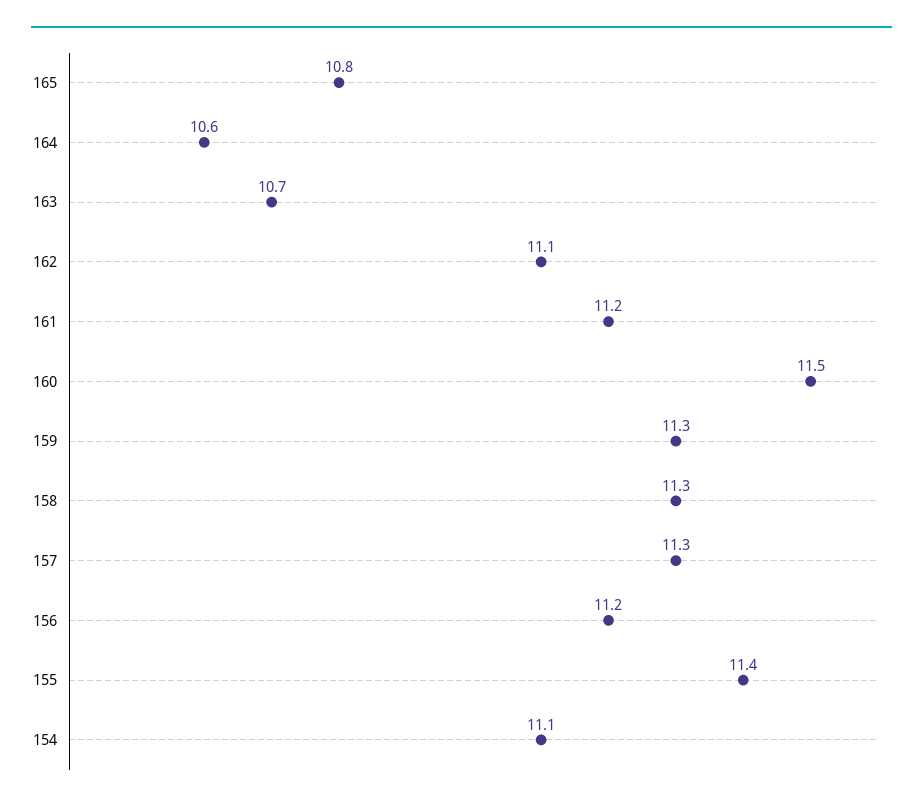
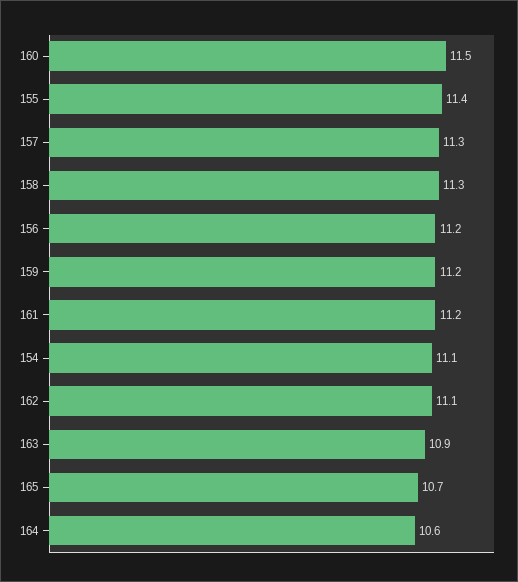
165: 10.8 -> 10.7
163: 10.7 -> 10.9
159: 11.3 -> 11.2

